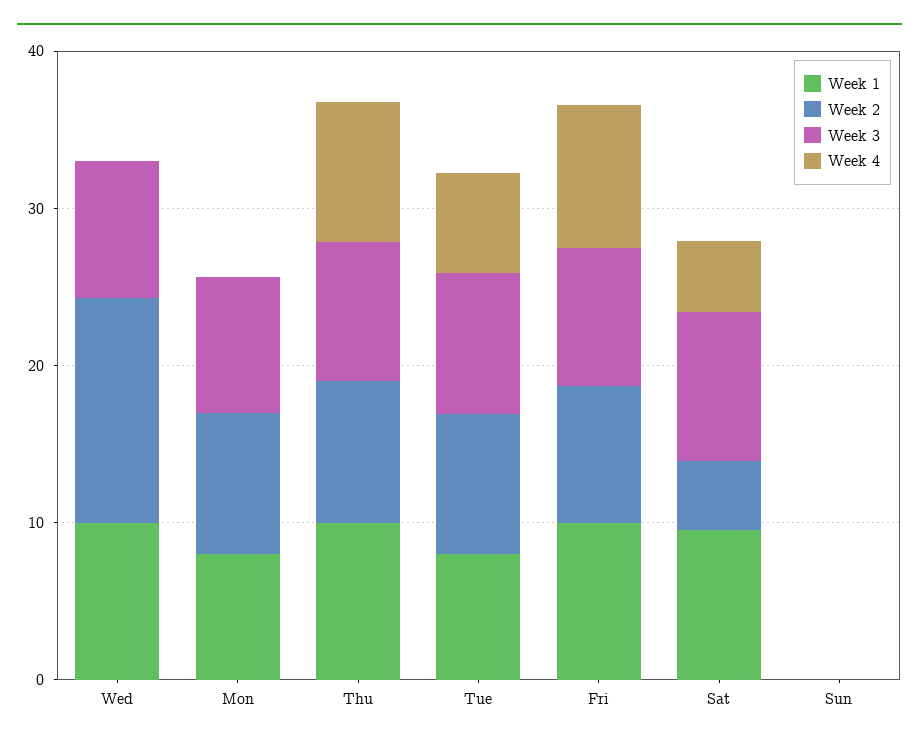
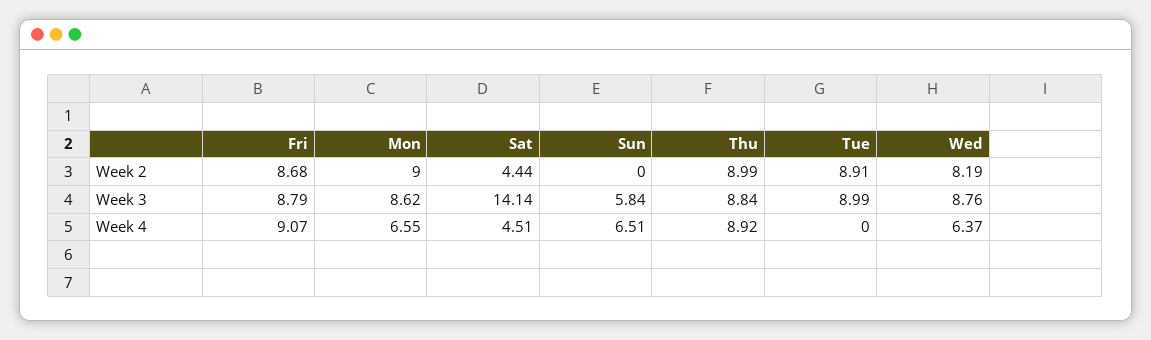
Week 1, Wed: 10 -> none
Week 2, Wed: 14 -> 8.19
Week 4, Wed: 0 -> 6.37
Week 1, Mon: 8 -> none
Week 4, Mon: 0 -> 6.55
Week 1, Thu: 10 -> none
Week 1, Tue: 8 -> none
Week 4, Tue: 6 -> 0
Week 1, Fri: 10 -> none
Week 1, Sat: 10 -> none
Week 3, Sat: 10 -> 14.14
Week 1, Sun: 0 -> none
Week 3, Sun: 0 -> 5.84
Week 4, Sun: 0 -> 6.51

